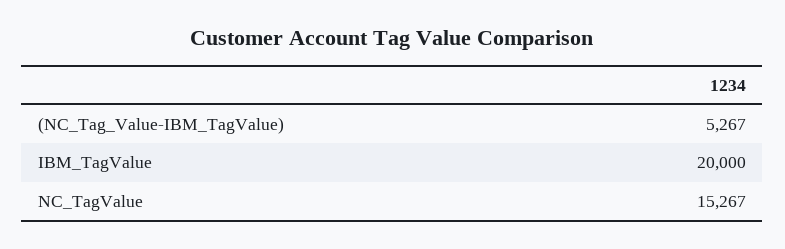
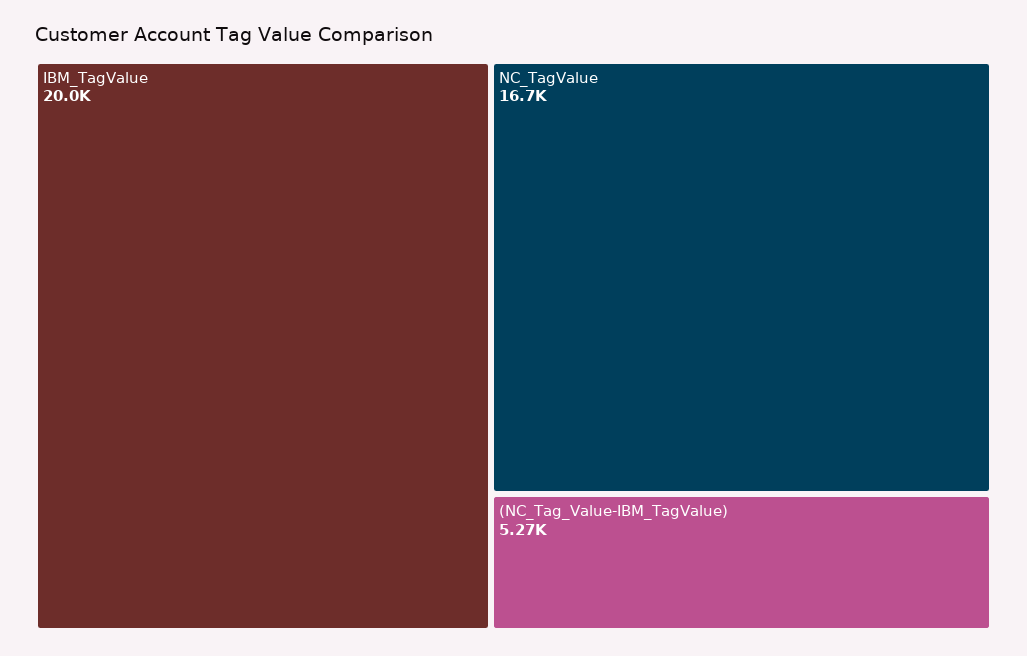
NC_TagValue: 15267 -> 16700

